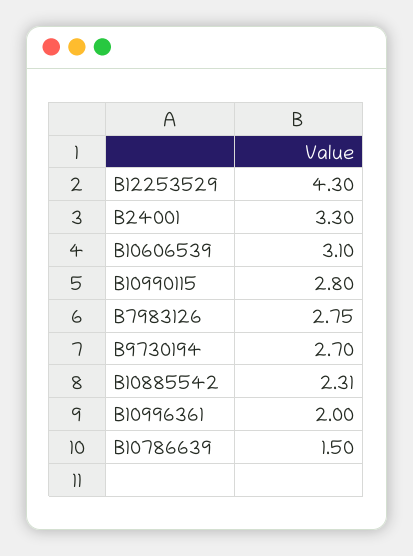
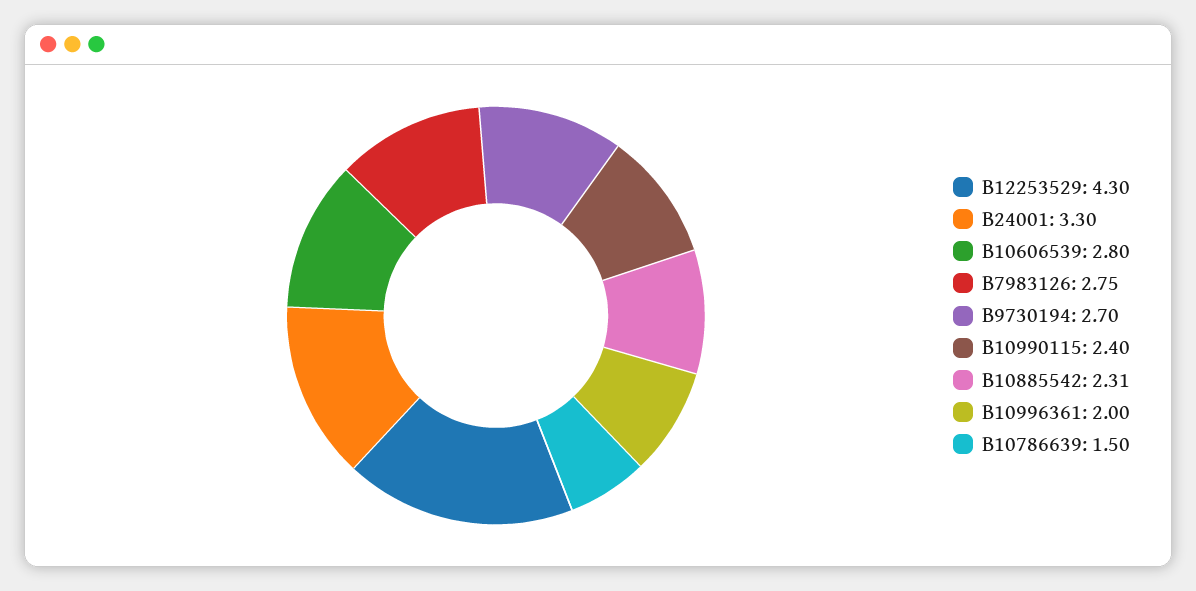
B10606539: 3.1 -> 2.8
B10990115: 2.8 -> 2.4

